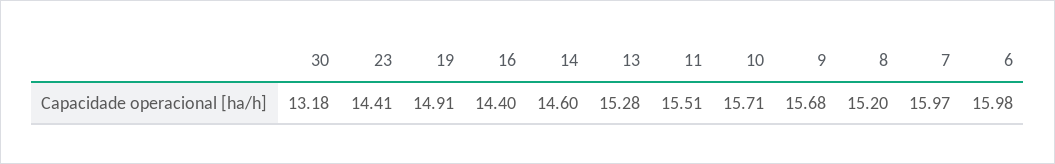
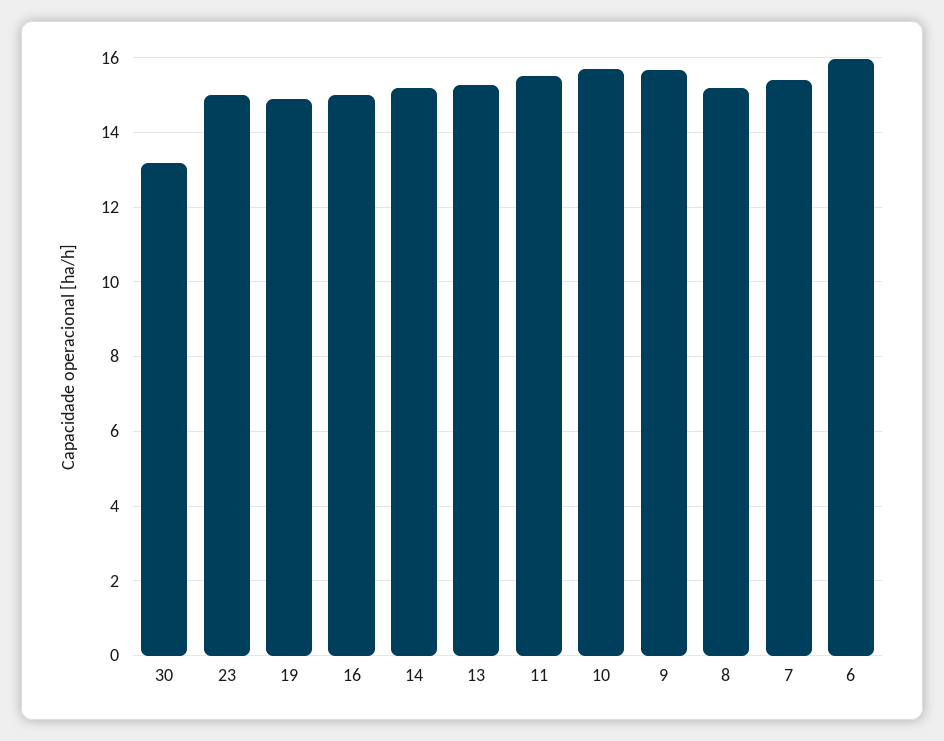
23: 14.41 -> 15
16: 14.4 -> 15
14: 14.6 -> 15.2
7: 15.97 -> 15.4

